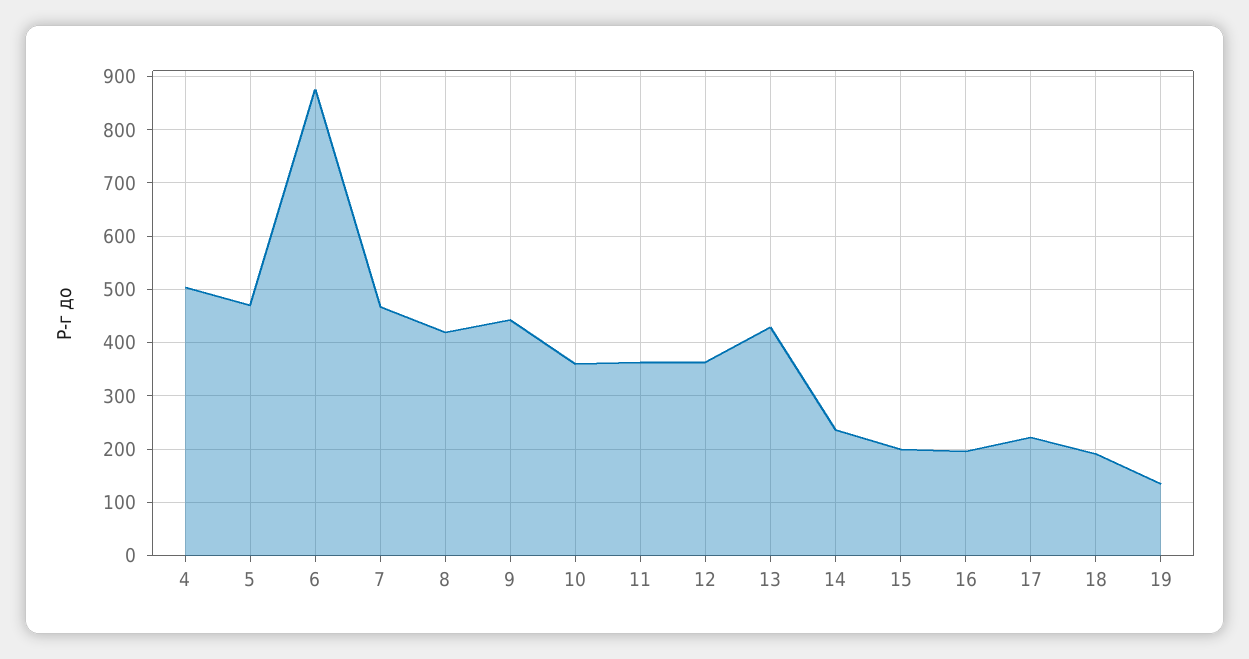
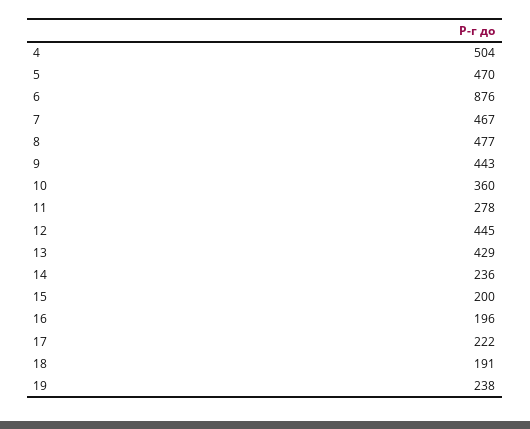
8: 420 -> 477
11: 360 -> 278
12: 360 -> 445
19: 140 -> 238

